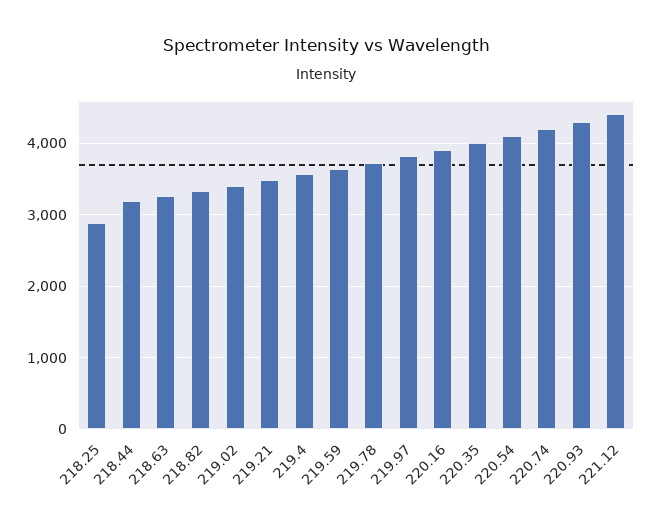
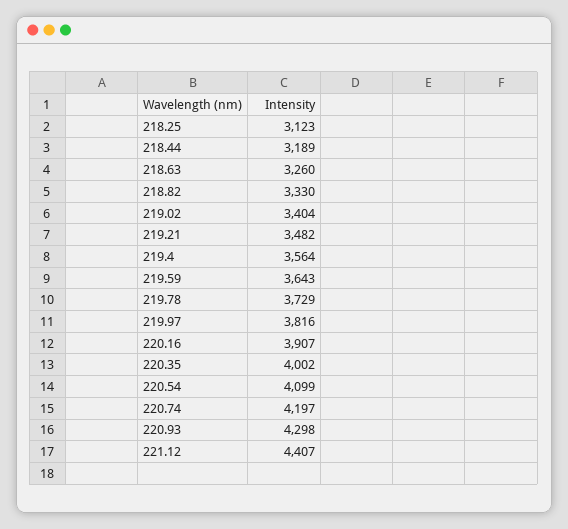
218.25: 2900 -> 3123

